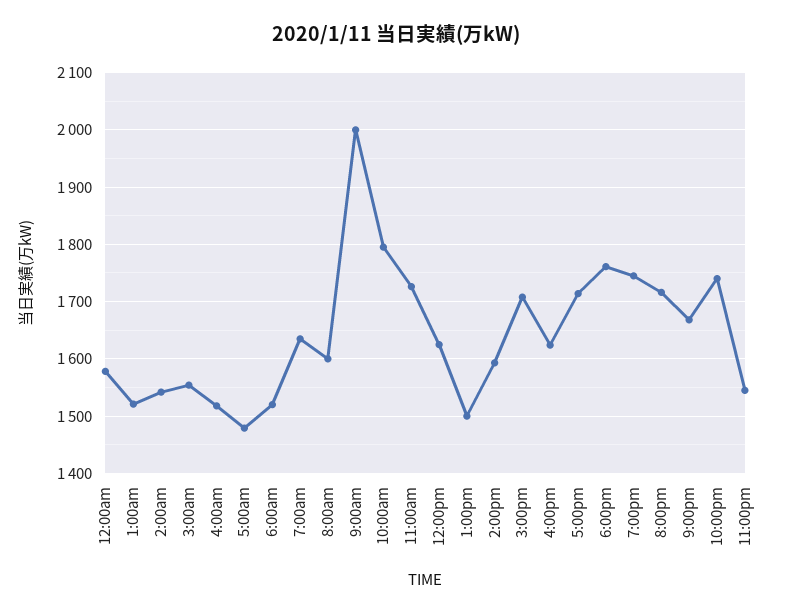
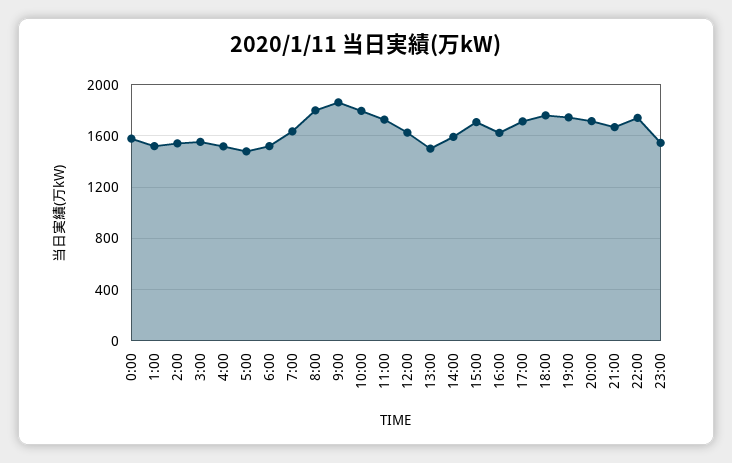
8:00am: 1600 -> 1800
9:00am: 2000 -> 1850

